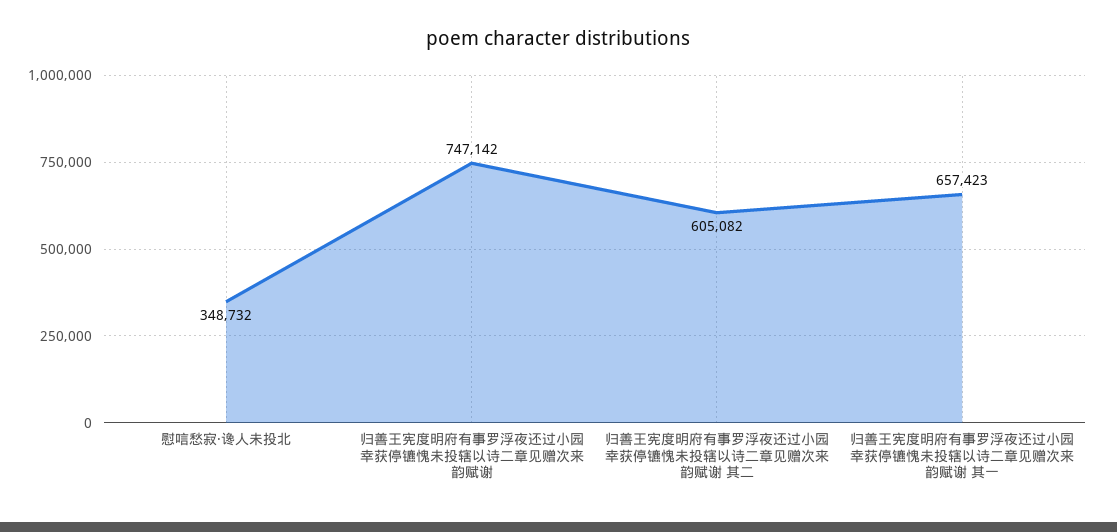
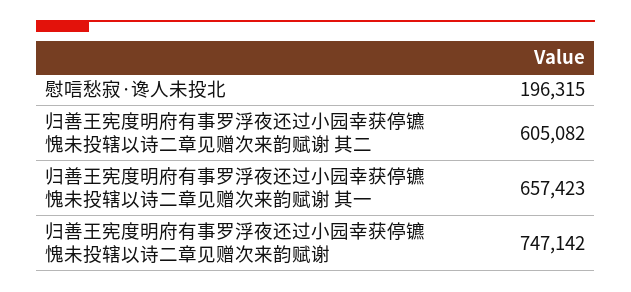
慰唁愁寂·谗人未投北: 348732 -> 196315

